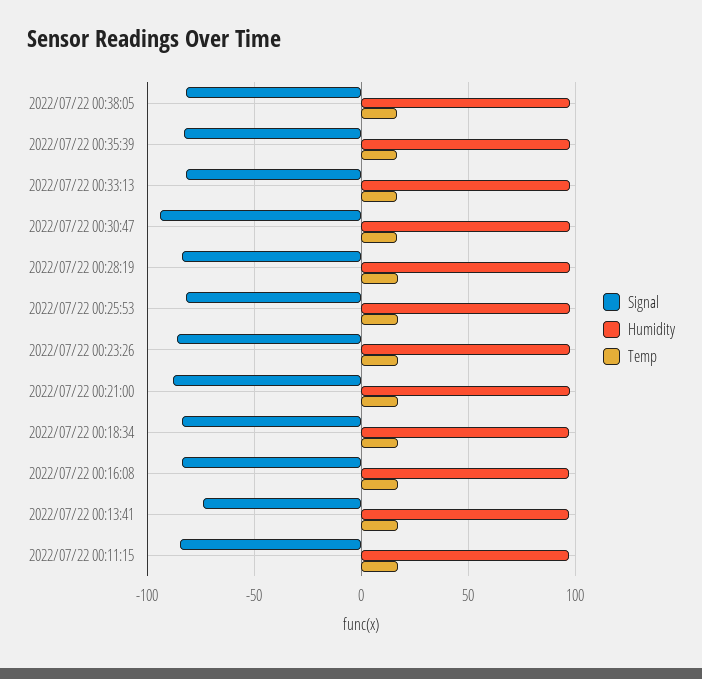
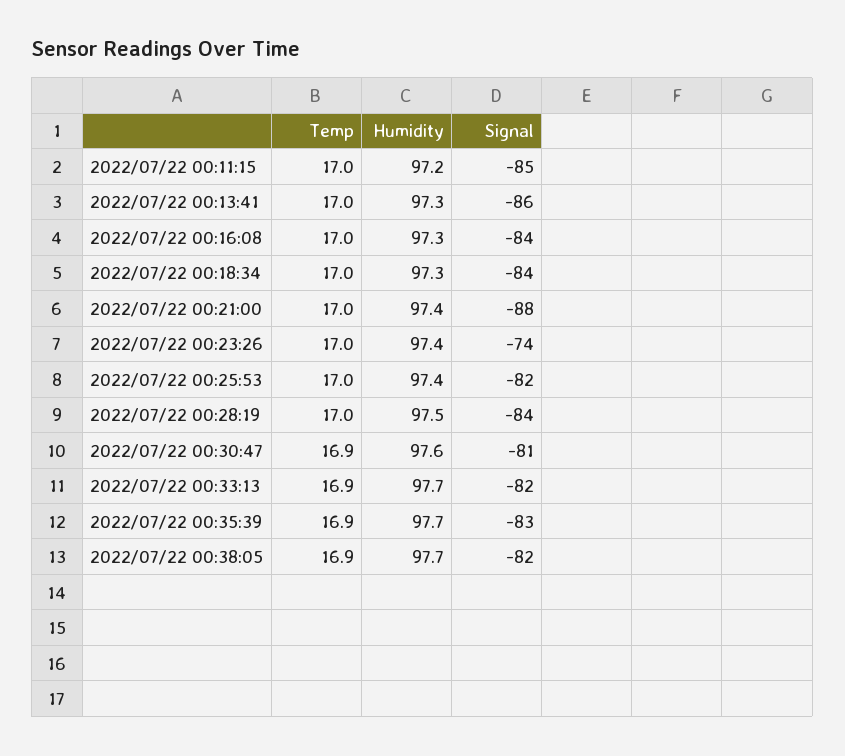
Signal, 2022/07/22 00:30:47: -95 -> -81
Signal, 2022/07/22 00:23:26: -85 -> -74
Signal, 2022/07/22 00:13:41: -75 -> -86

